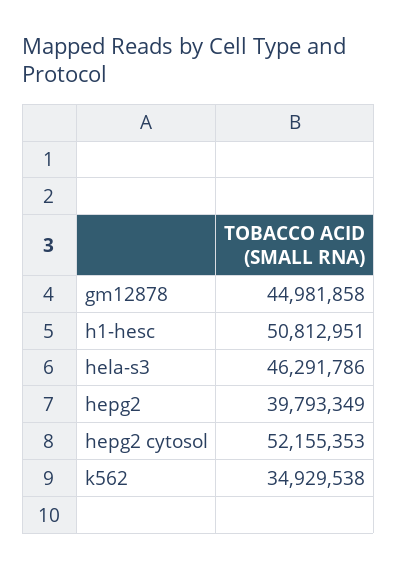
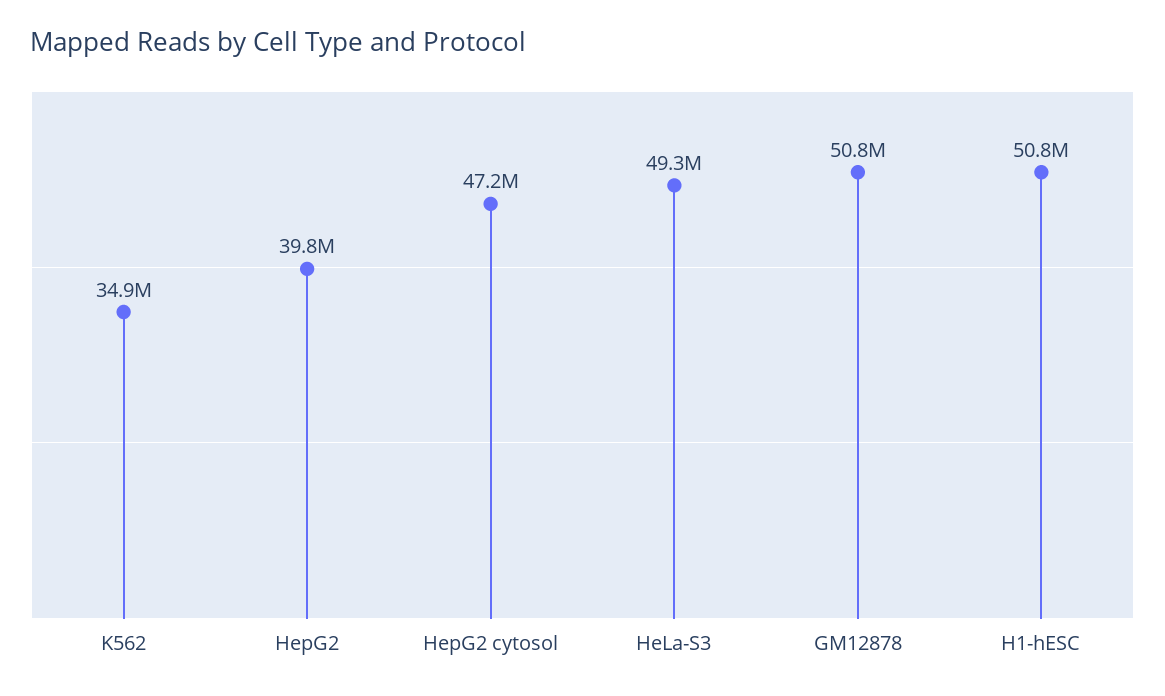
gm12878: 44981858 -> 50800000
hela-s3: 46291786 -> 49300000
hepg2 cytosol: 52155353 -> 47200000

